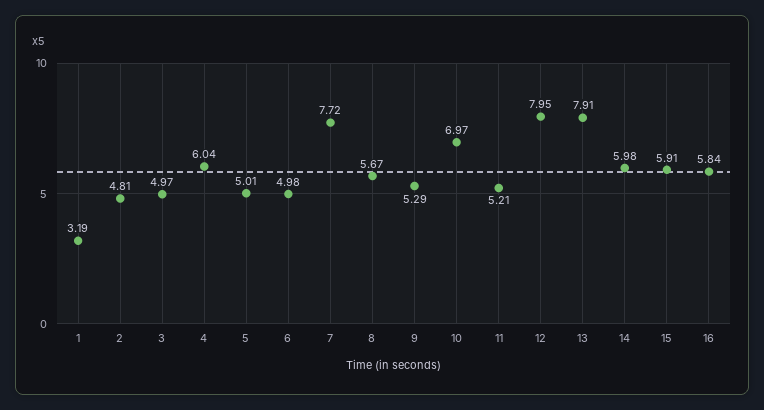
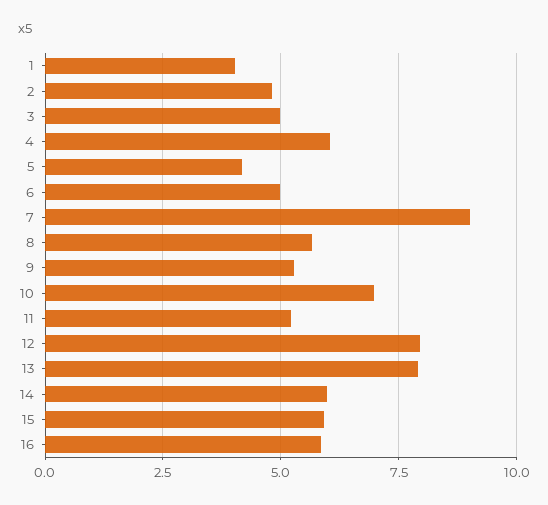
1: 3.19 -> 4
5: 5.01 -> 4.25
7: 7.72 -> 9

